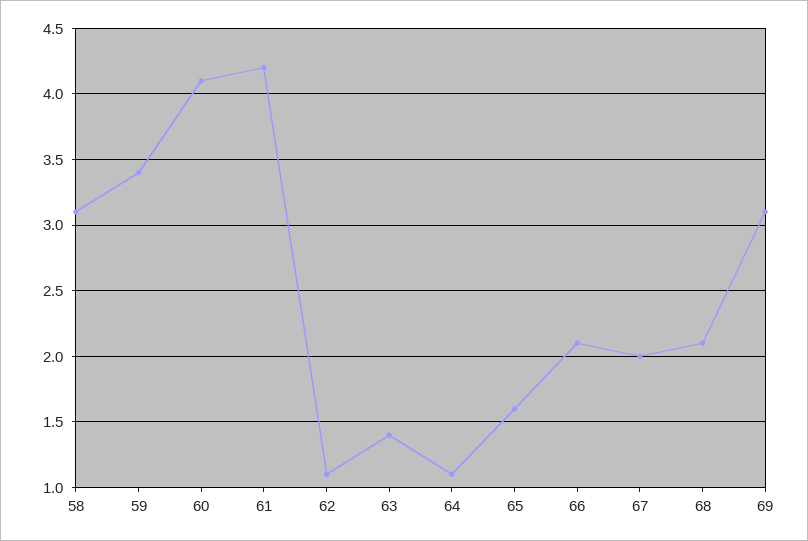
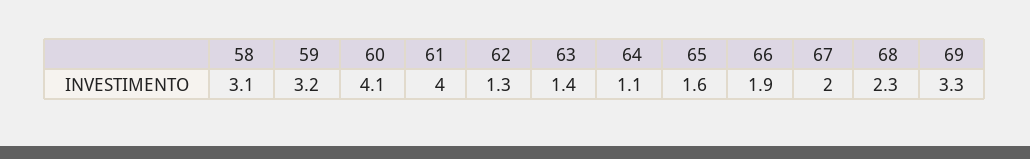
59: 3.4 -> 3.2
61: 4.2 -> 4
62: 1.1 -> 1.3
66: 2.1 -> 1.9
68: 2.1 -> 2.3
69: 3.1 -> 3.3

